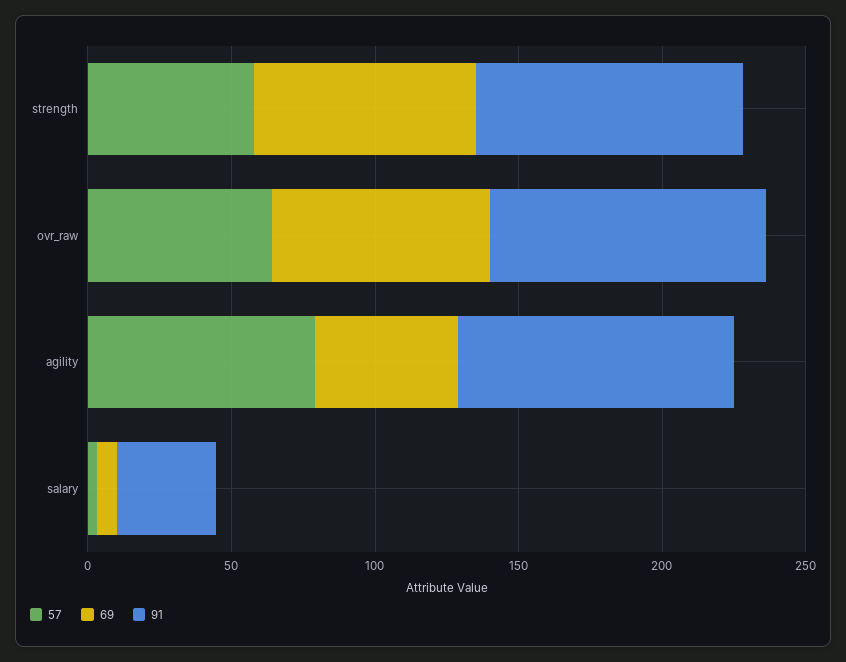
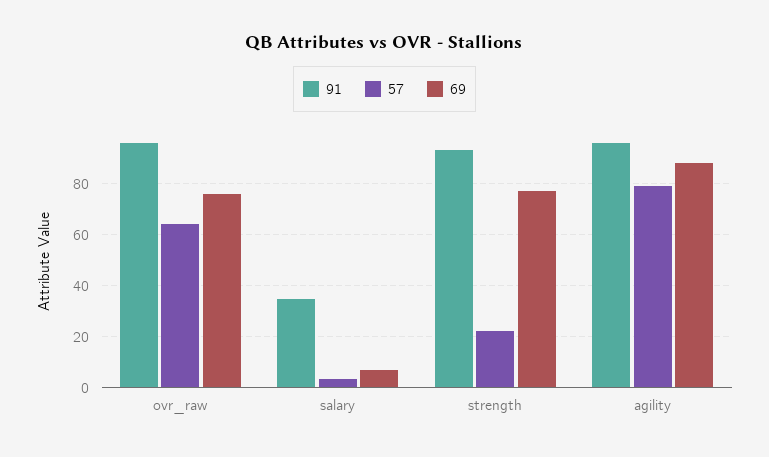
57, strength: 60 -> 22.5
69, agility: 50 -> 87.5

